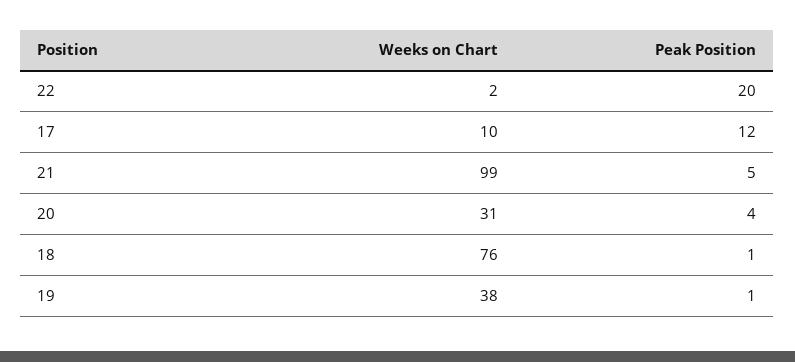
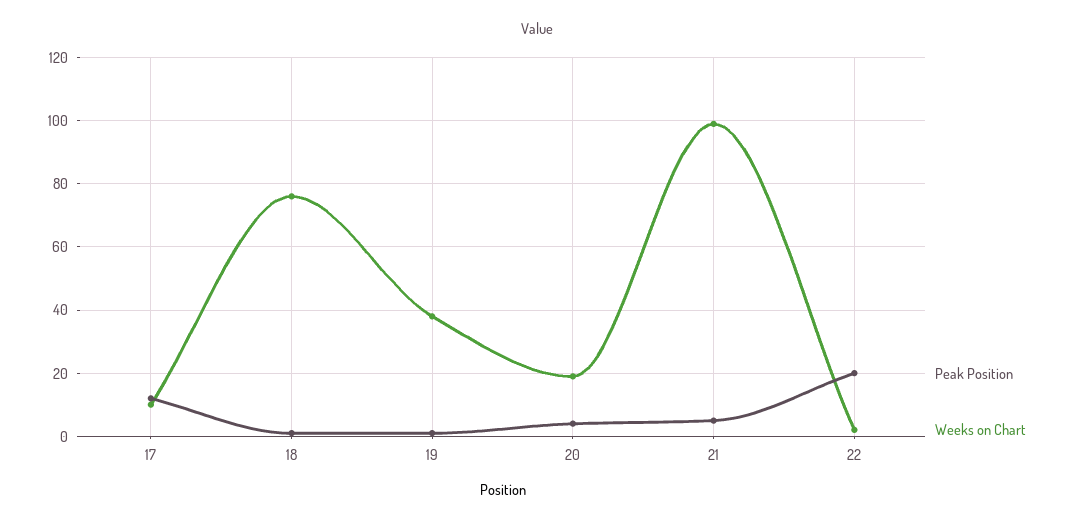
Weeks on Chart, 20: 31 -> 20

